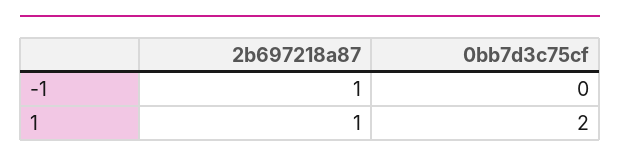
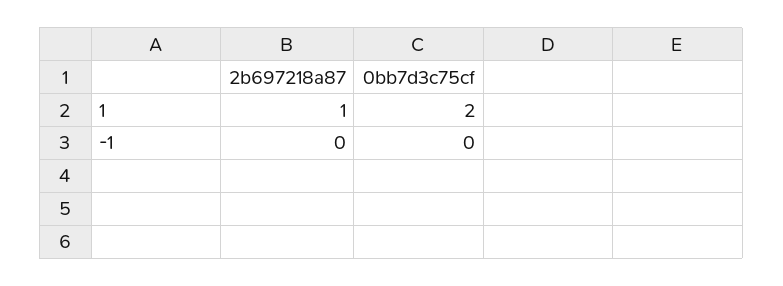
2b697218a87, -1: 1 -> 0

